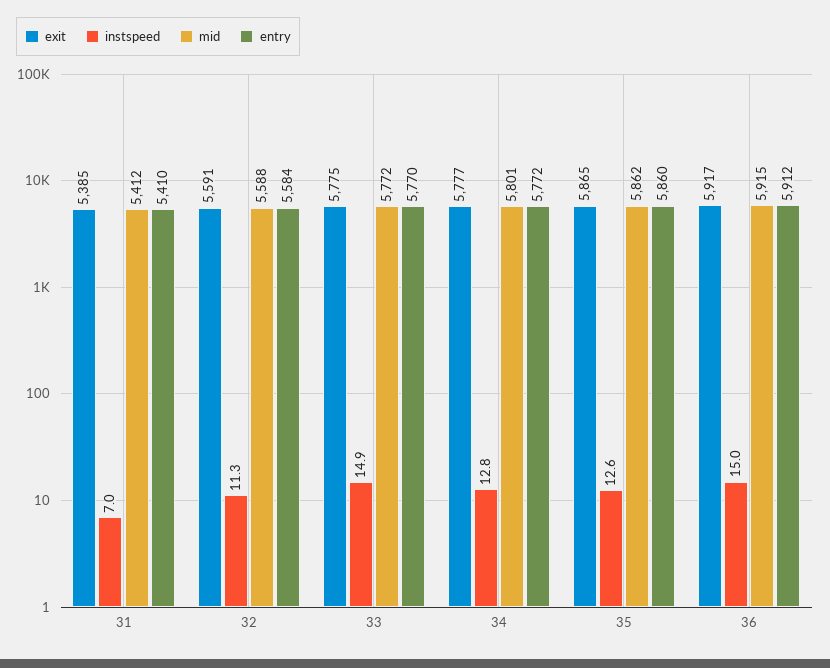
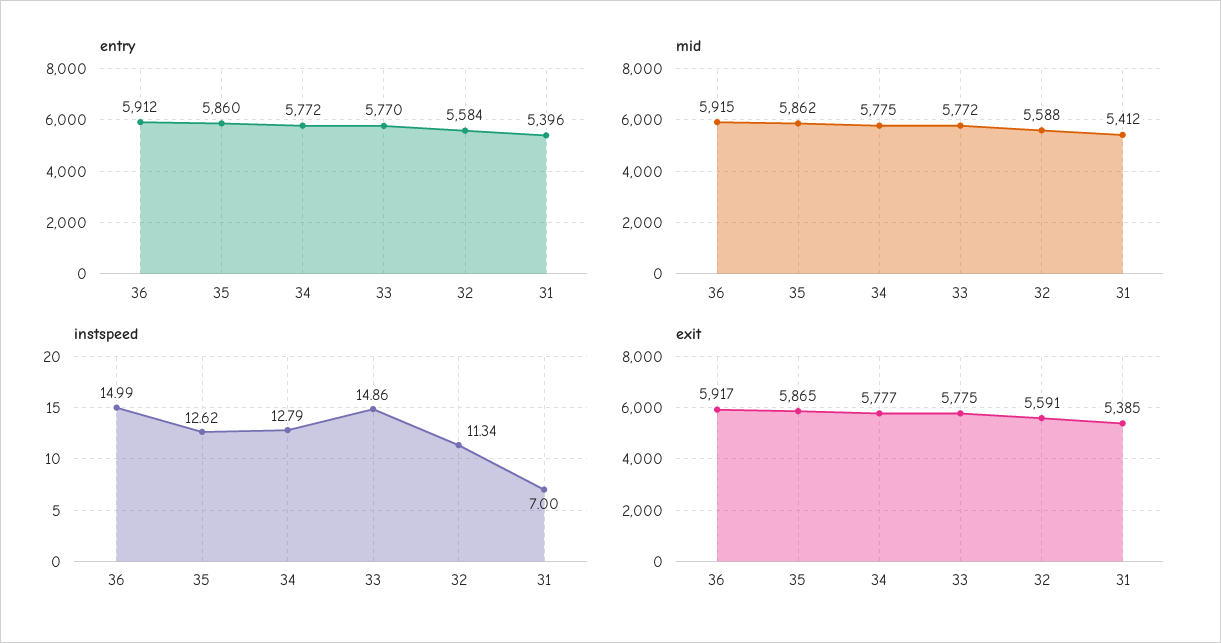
entry, 31: 5410 -> 5396
mid, 34: 5801 -> 5775

